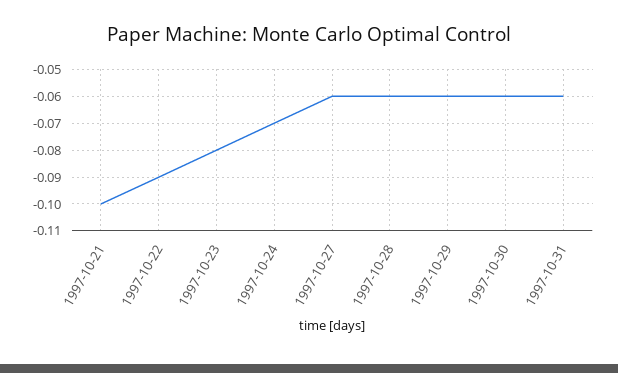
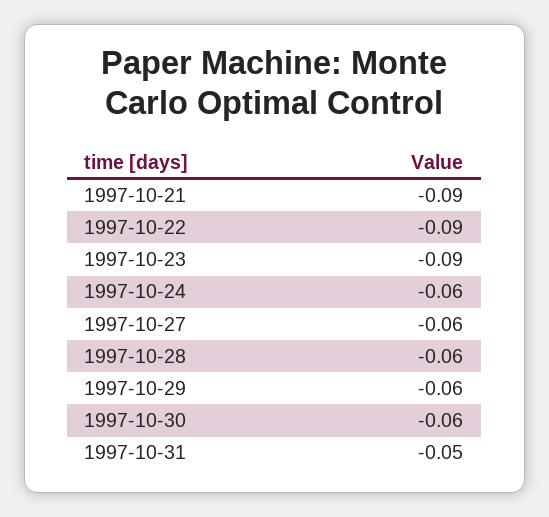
1997-10-21: -0.1 -> -0.09
1997-10-23: -0.08 -> -0.09
1997-10-24: -0.07 -> -0.06
1997-10-31: -0.06 -> -0.05

